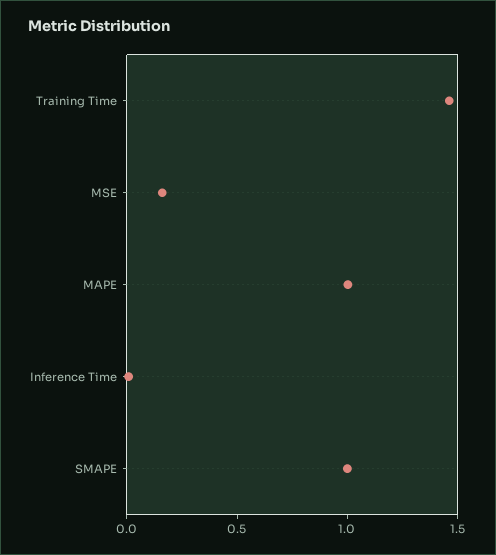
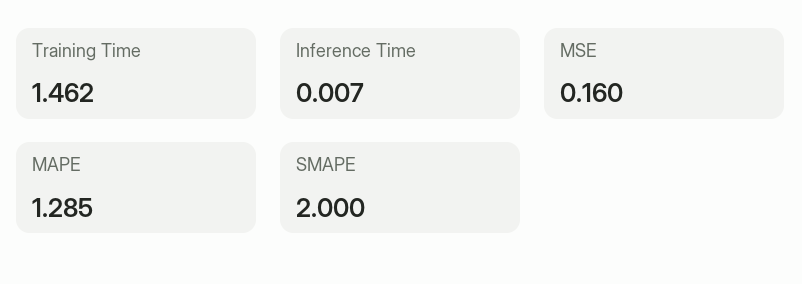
MAPE: 1 -> 1.285
SMAPE: 1 -> 2

